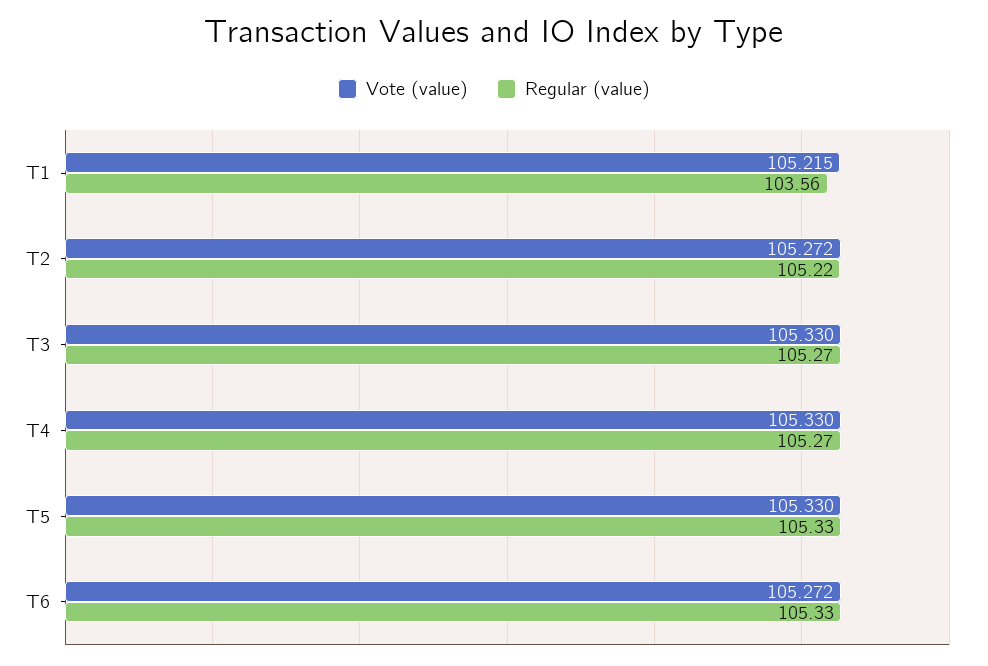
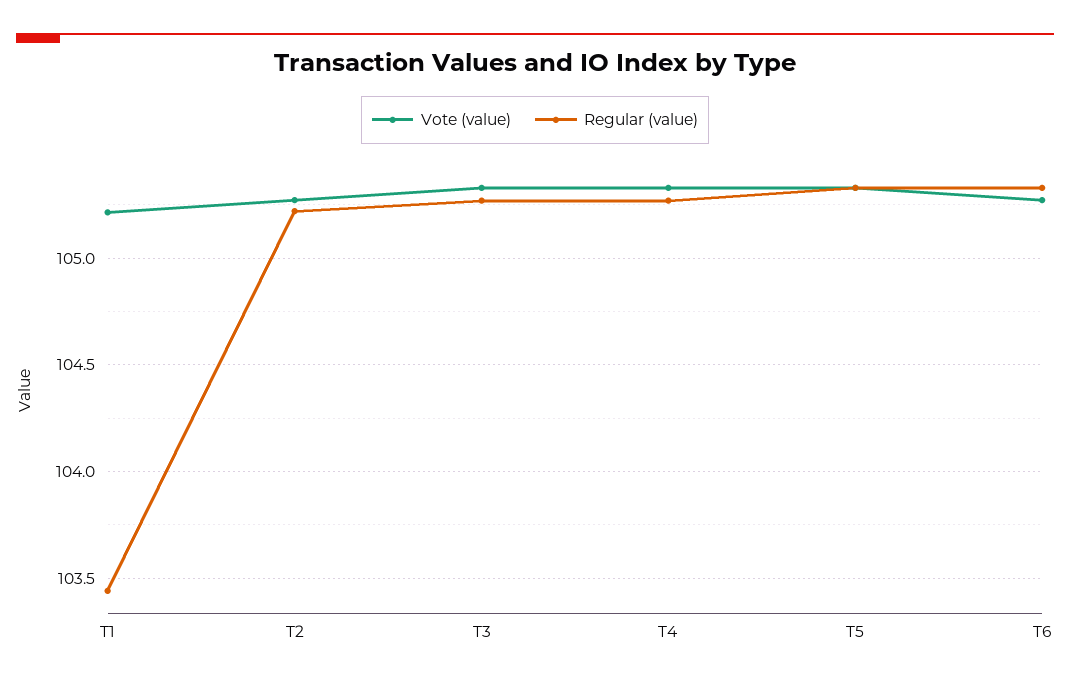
Regular (value), T1: 103.56 -> 103.45

